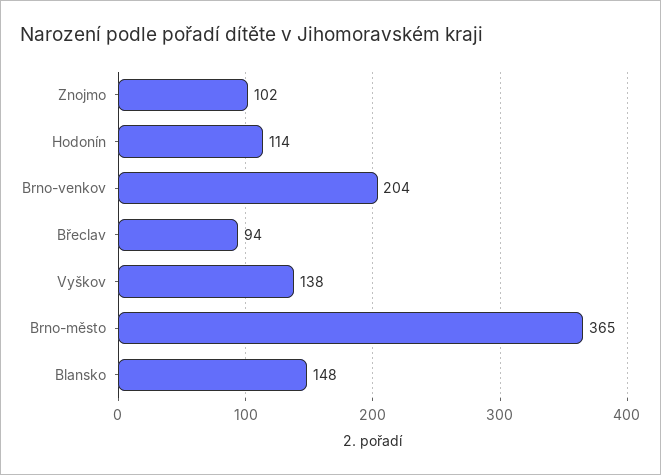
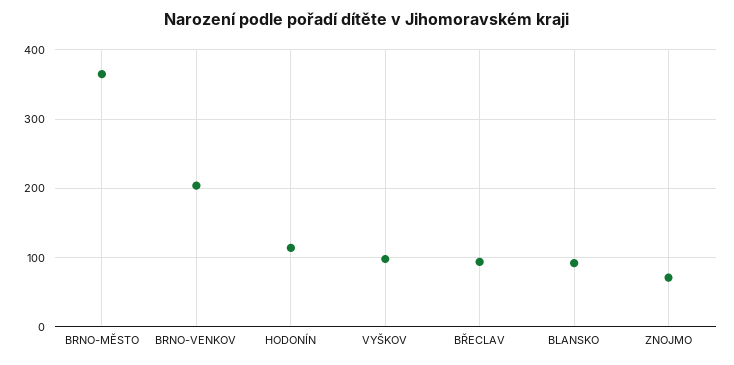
Znojmo: 102 -> 70
Vyškov: 138 -> 100
Blansko: 148 -> 90

